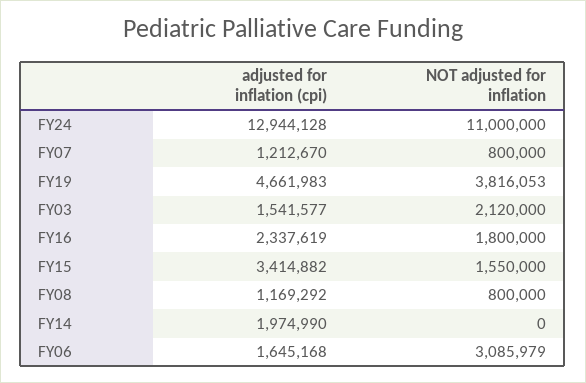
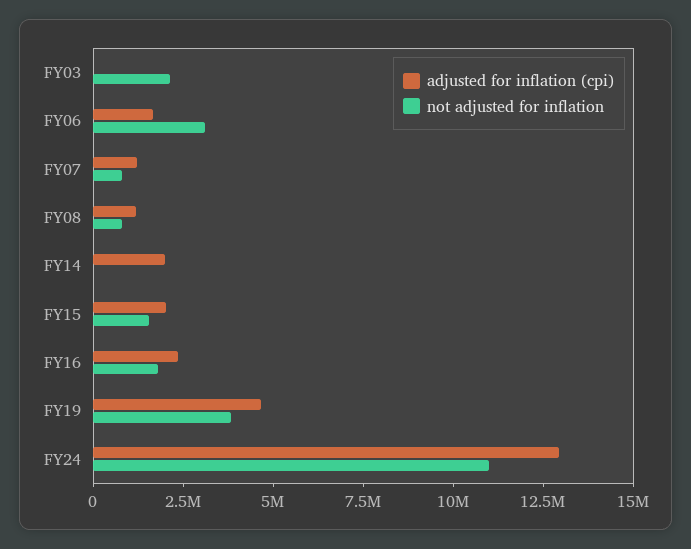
adjusted for inflation (cpi), FY03: 1541577 -> 0
adjusted for inflation (cpi), FY15: 3414882 -> 2000000

